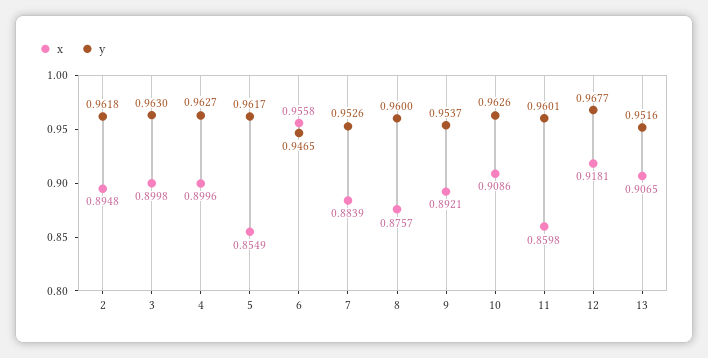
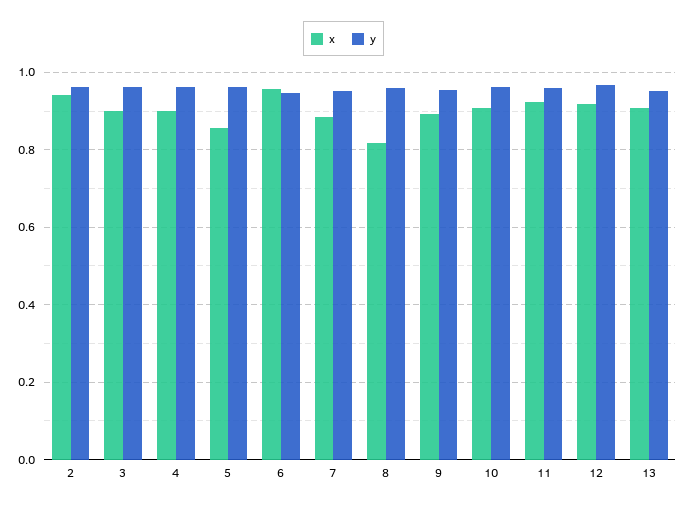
x, 2: 0.8948 -> 0.94
x, 8: 0.8757 -> 0.82
x, 11: 0.8598 -> 0.92

